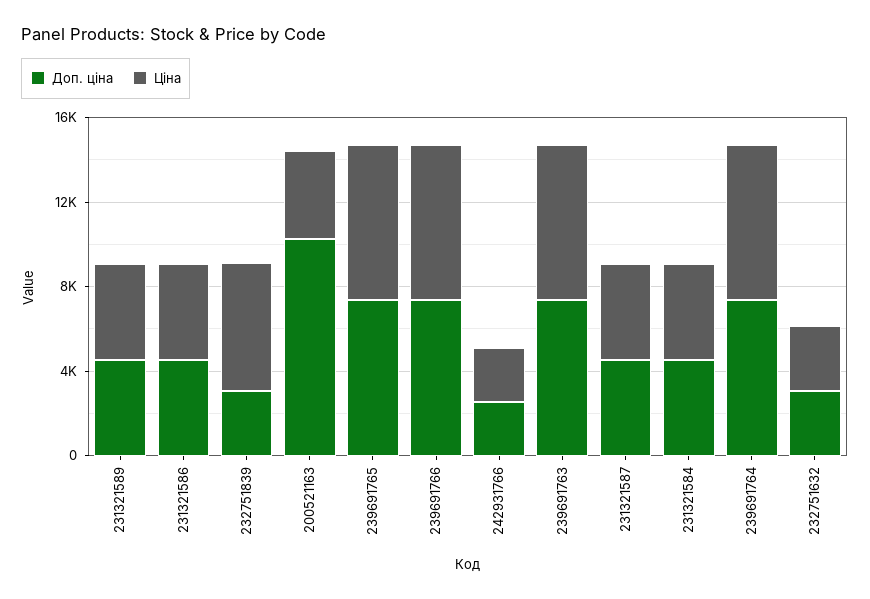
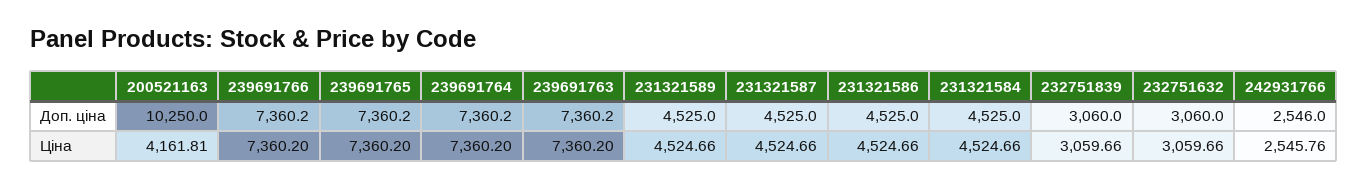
Ціна, 232751839: 6000 -> 3059.66

